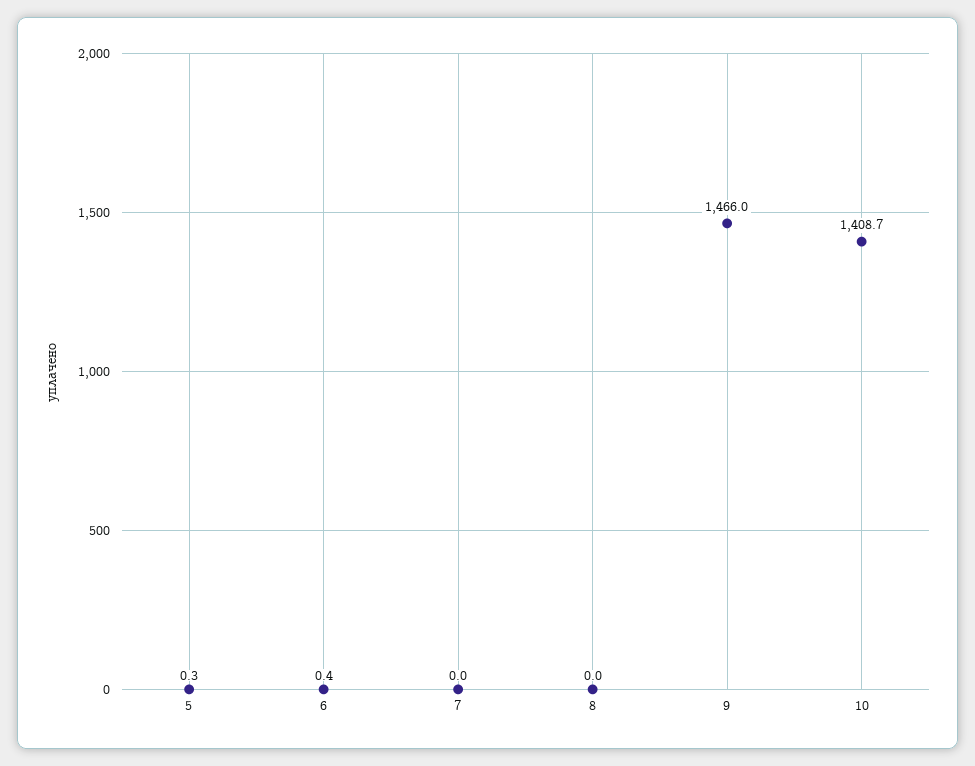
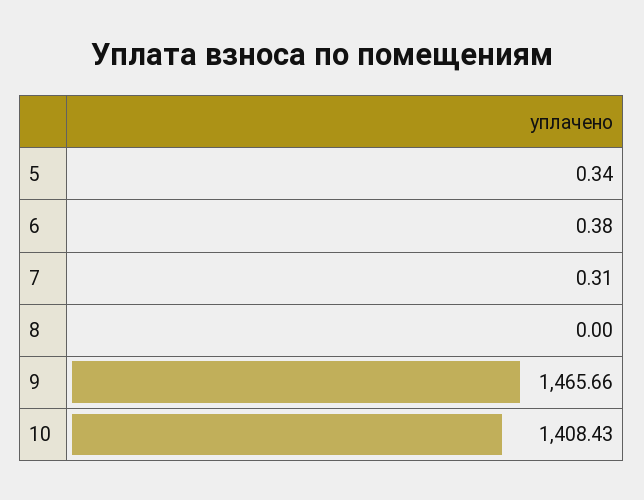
7: 0 -> 0.31
9: 1466 -> 1465.66
10: 1408.7 -> 1408.43

